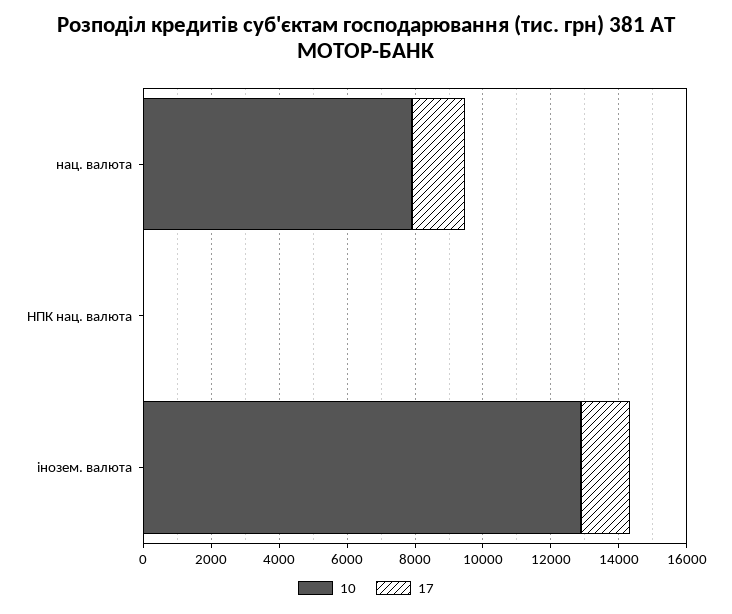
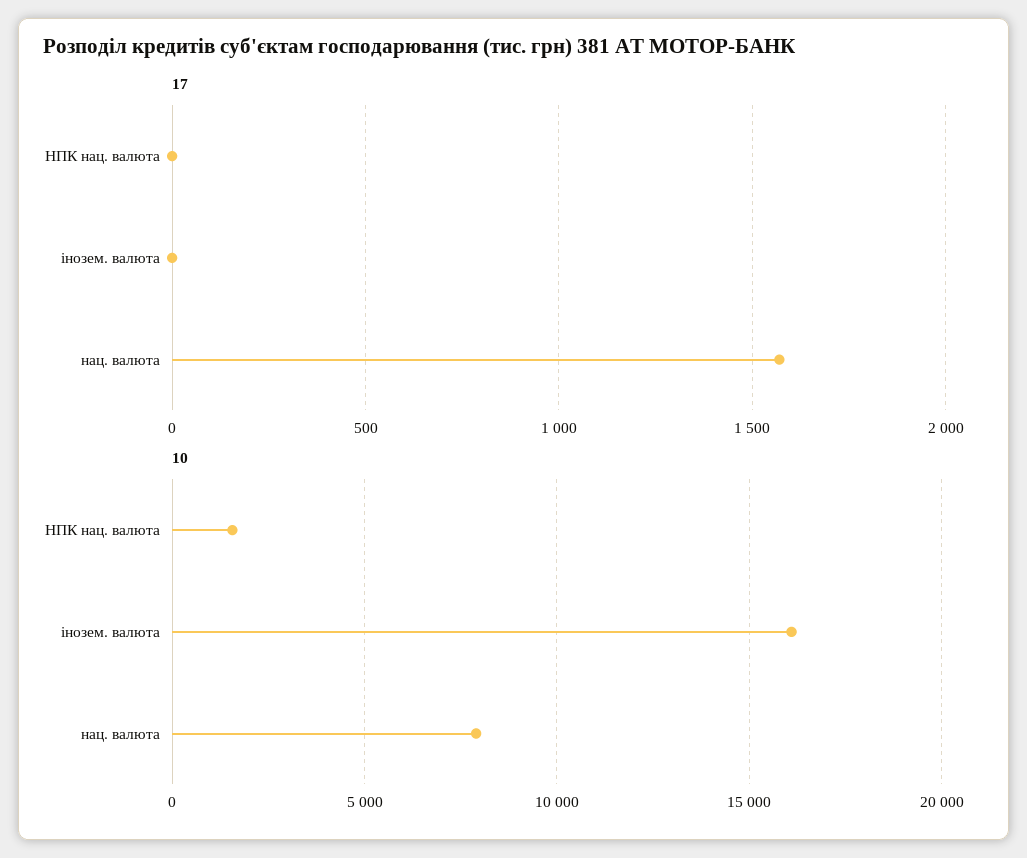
10, НПК нац. валюта: 0 -> 1500
10, інозем. валюта: 13000 -> 16000
17, інозем. валюта: 1500 -> 0

